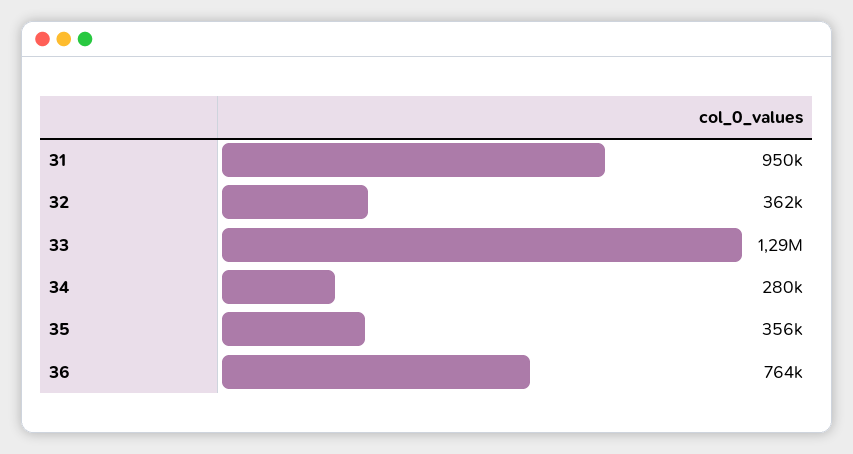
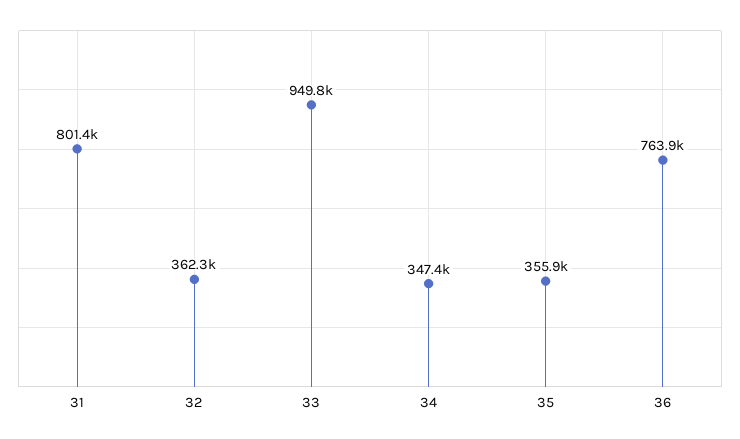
31: 950000 -> 801400
33: 1290000 -> 949800
34: 280000 -> 347400

